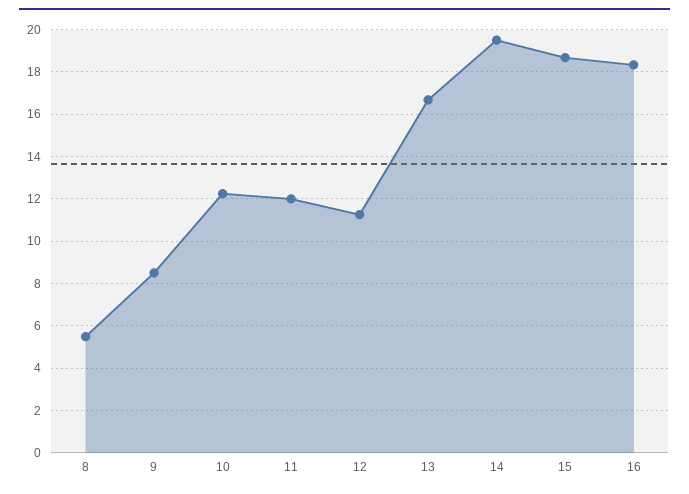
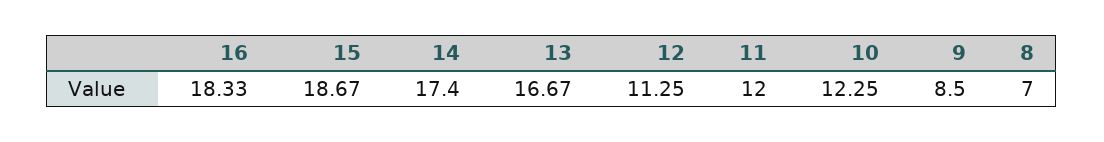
8: 5.5 -> 7
14: 19.5 -> 17.4

